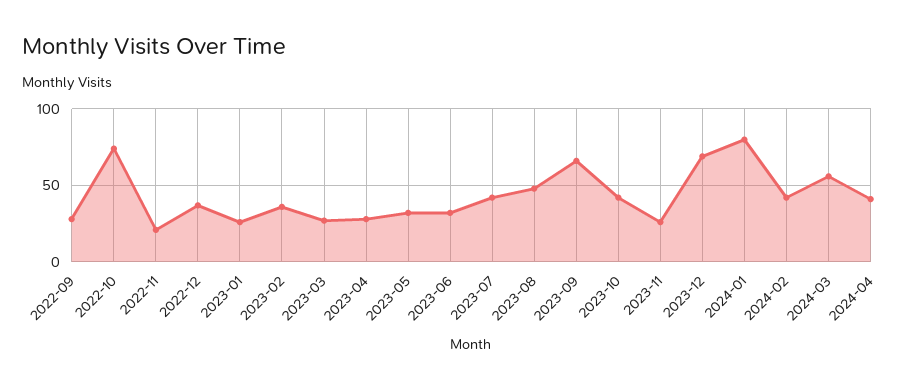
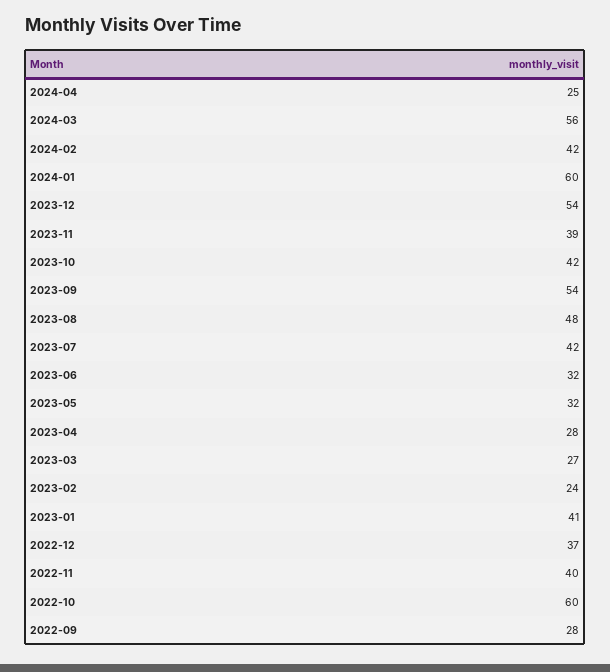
2022-10: 75 -> 60
2022-11: 20 -> 40
2023-01: 25 -> 41
2023-02: 35 -> 24
2023-09: 65 -> 54
2023-11: 25 -> 39
2023-12: 70 -> 54
2024-01: 80 -> 60
2024-04: 40 -> 25

